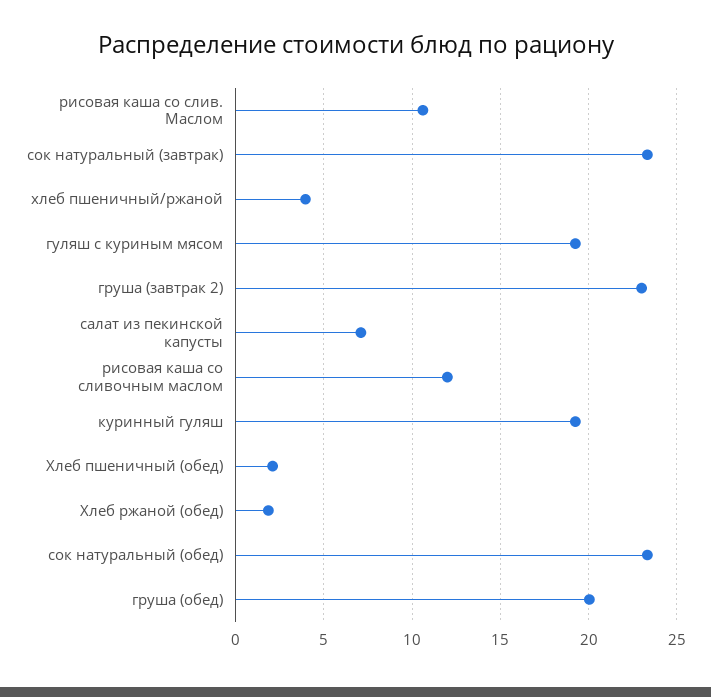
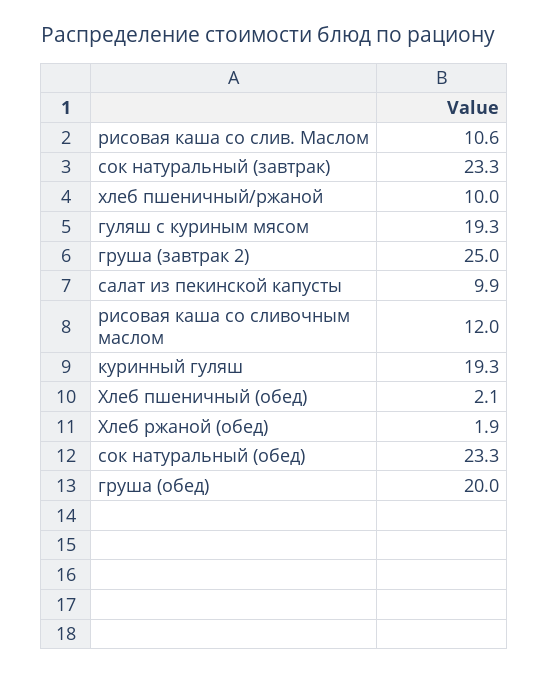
хлеб пшеничный/ржаной: 4 -> 10
груша (завтрак 2): 23 -> 25
салат из пекинской капусты: 7 -> 9.9

